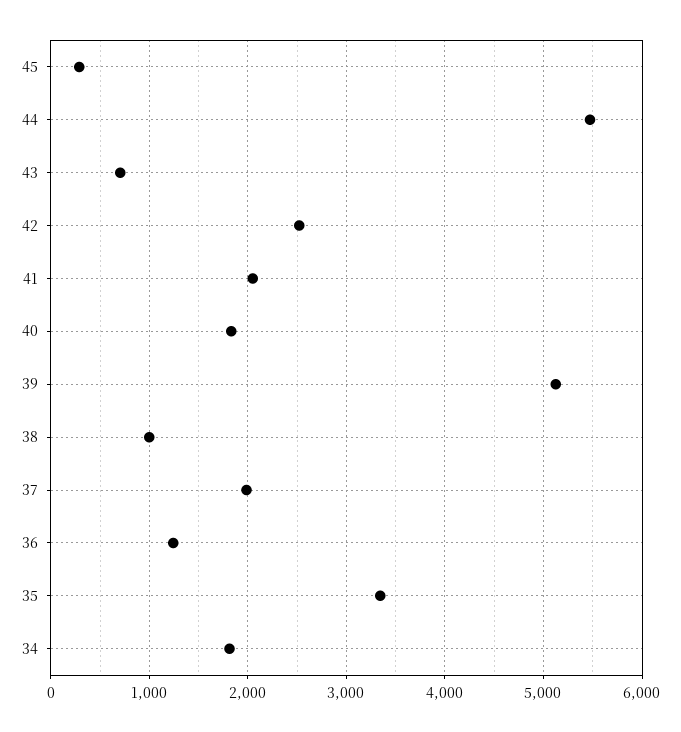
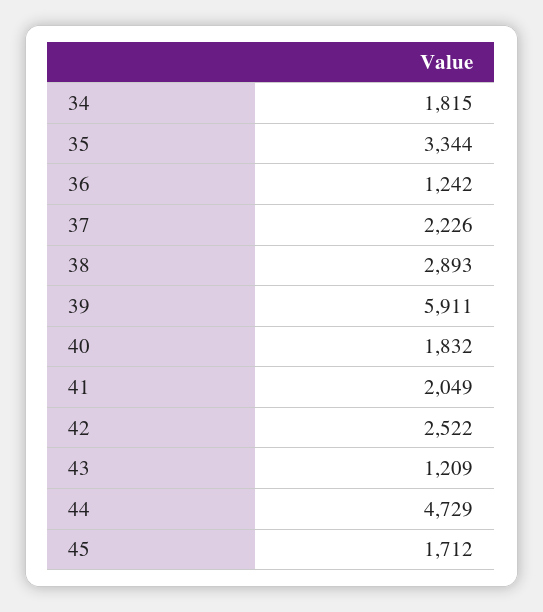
45: 300 -> 1712
44: 5500 -> 4729
43: 700 -> 1209
39: 5100 -> 5911
38: 1000 -> 2893
37: 2000 -> 2226

